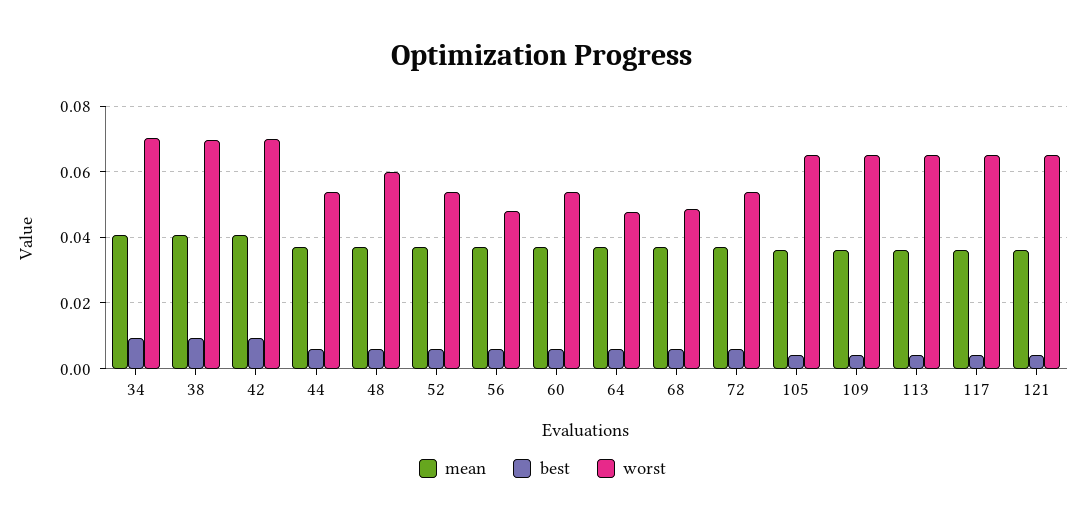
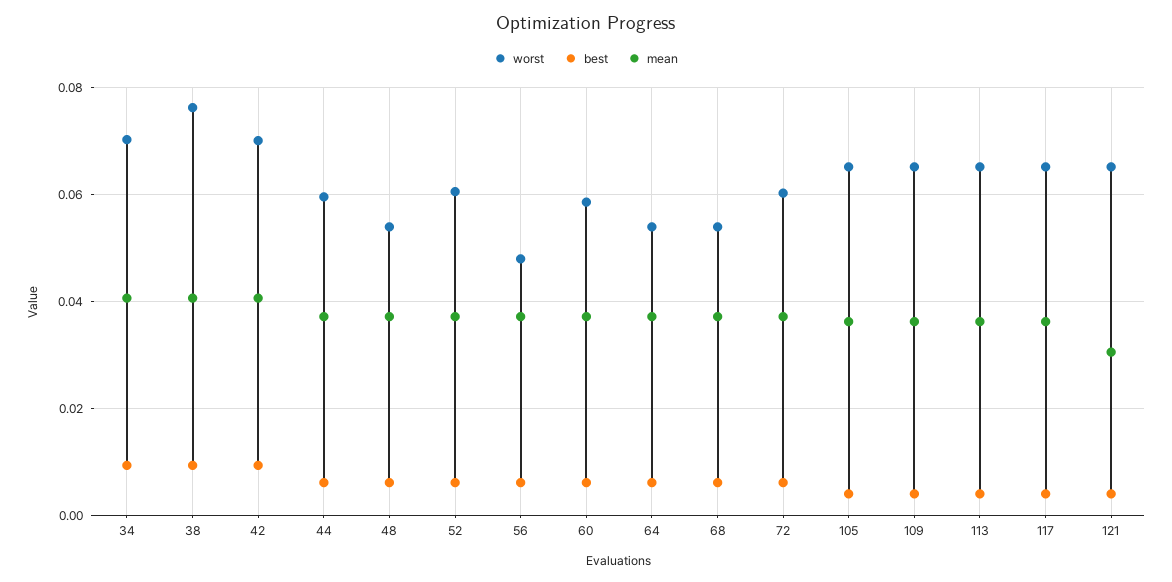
worst, 38: 0.07 -> 0.076
worst, 44: 0.054 -> 0.06
worst, 48: 0.06 -> 0.054
worst, 52: 0.054 -> 0.06
worst, 60: 0.054 -> 0.058
worst, 64: 0.048 -> 0.054
worst, 68: 0.048 -> 0.054
worst, 72: 0.054 -> 0.06
mean, 121: 0.036 -> 0.03

